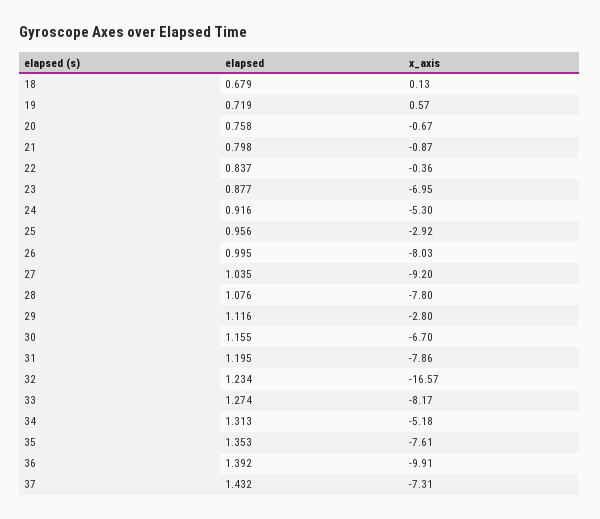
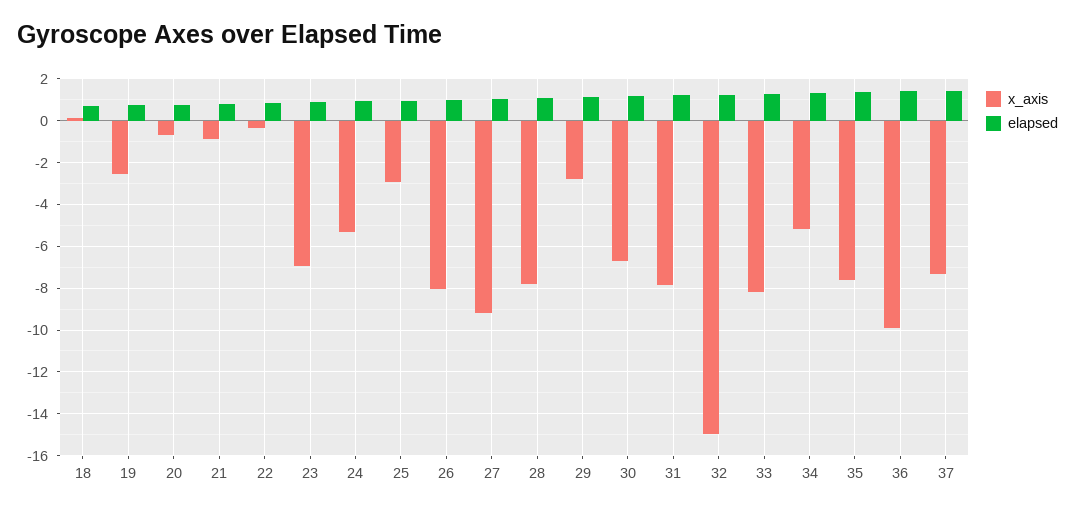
x_axis, 19: 0.57 -> -2.5
x_axis, 32: -16.57 -> -15

